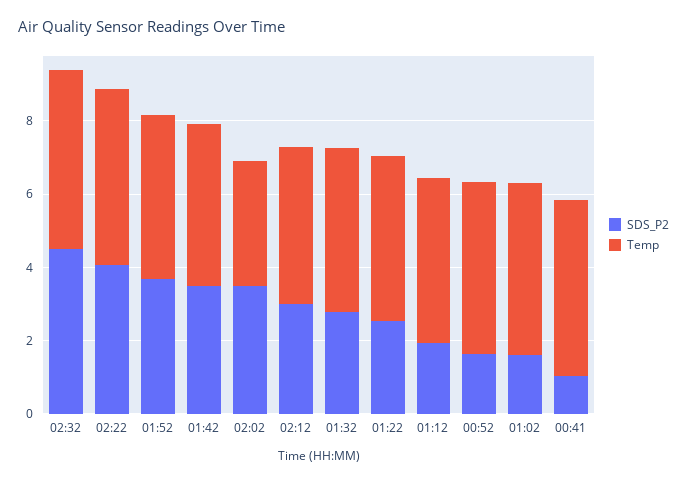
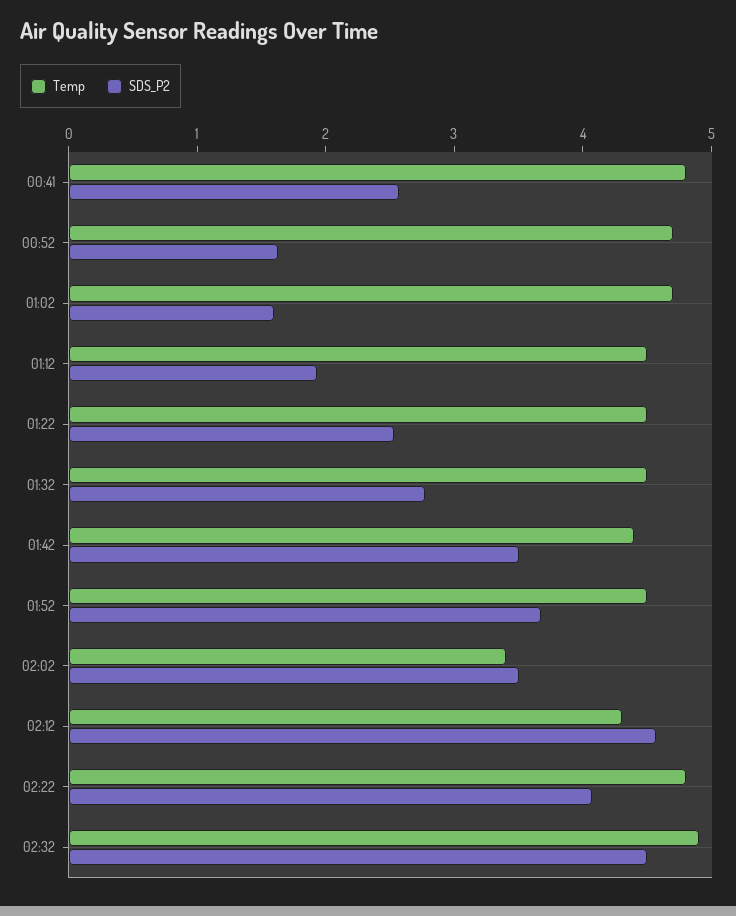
SDS_P2, 02:12: 3 -> 4.6
SDS_P2, 00:41: 1 -> 2.6

